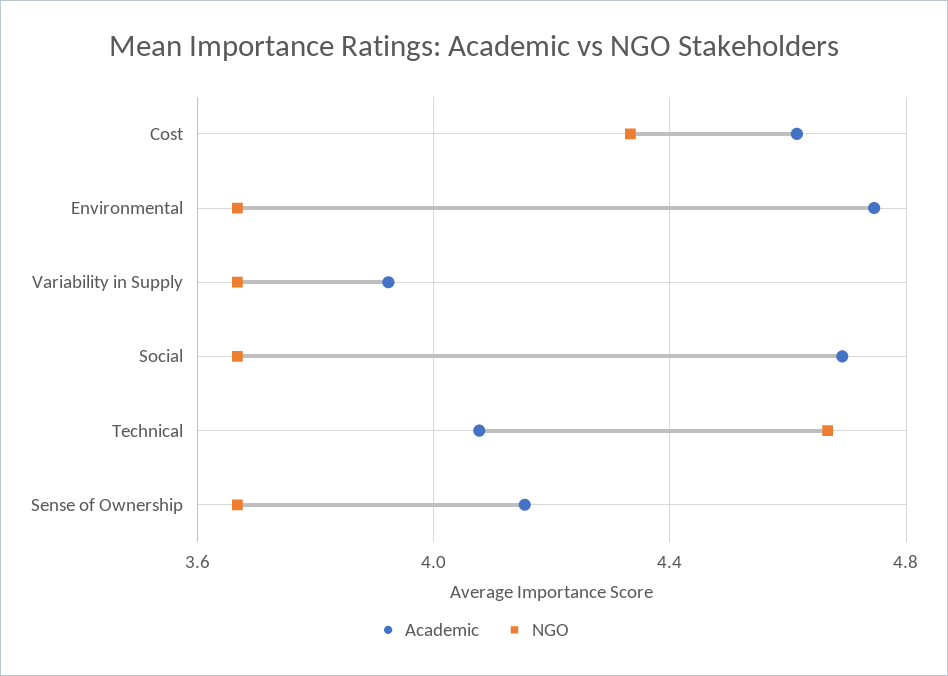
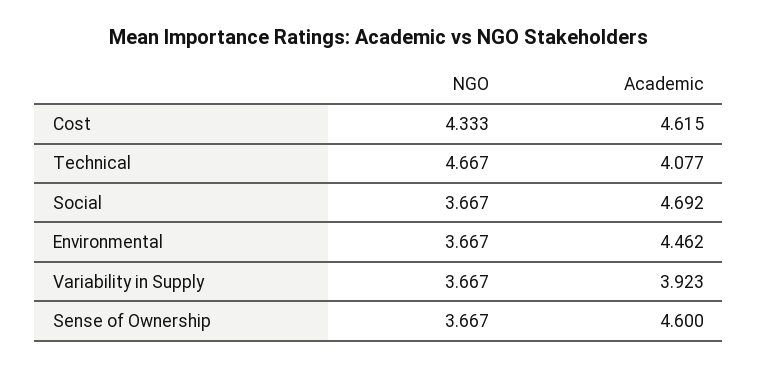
Academic, Environmental: 4.75 -> 4.462
Academic, Sense of Ownership: 4.15 -> 4.6

